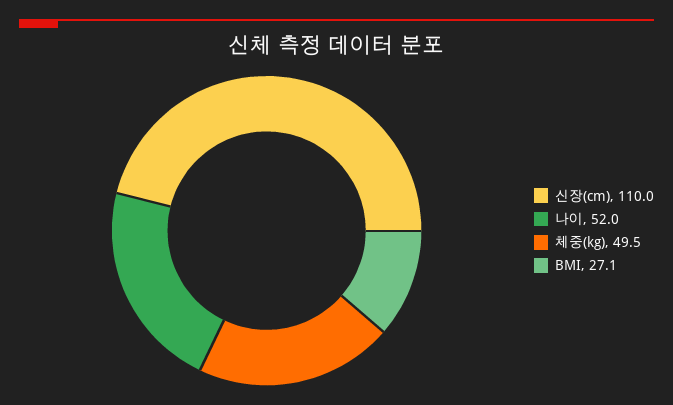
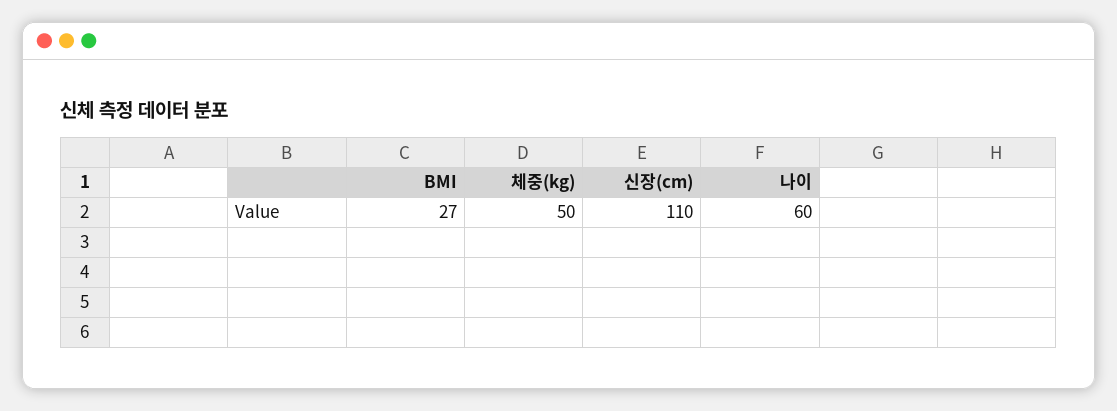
나이: 52 -> 60

